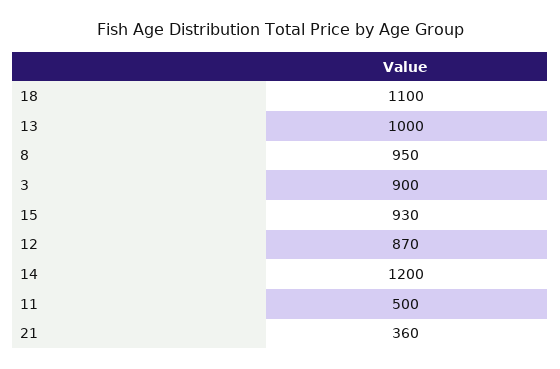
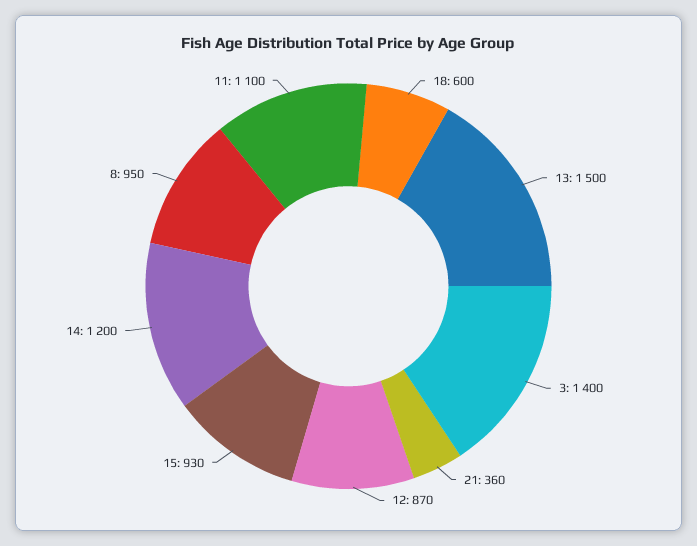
18: 1100 -> 600
13: 1000 -> 1500
3: 900 -> 1400
11: 500 -> 1100

